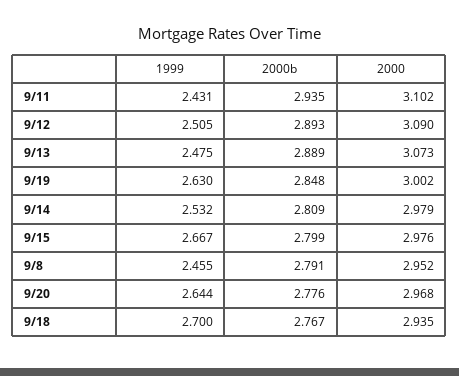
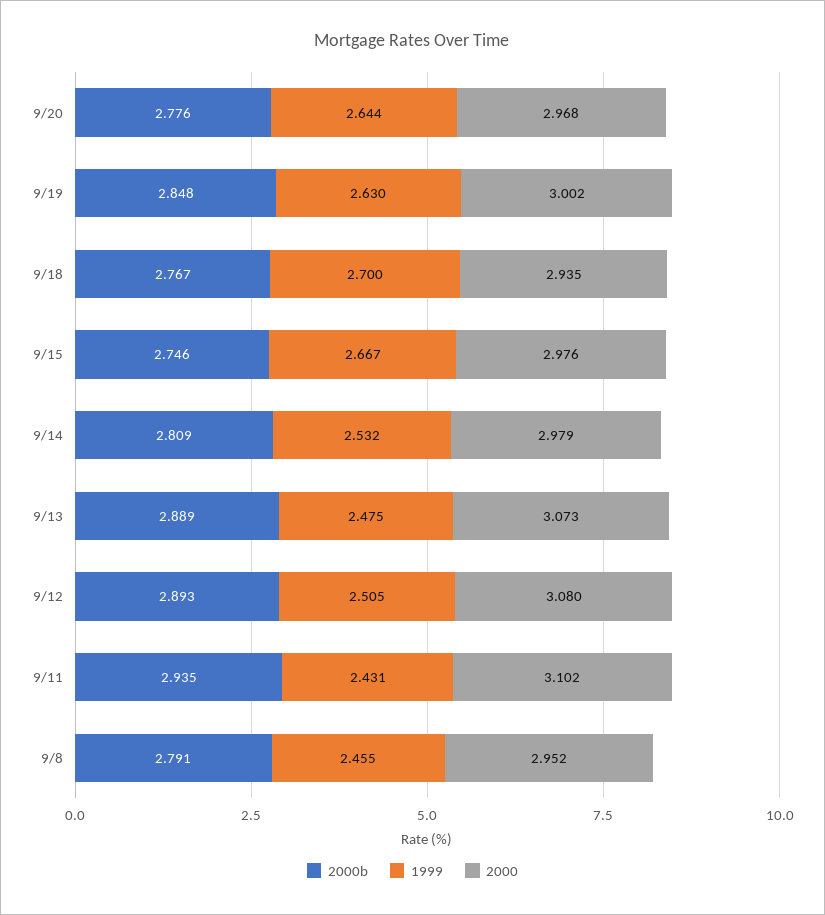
2000, 9/12: 3.09 -> 3.08
2000b, 9/15: 2.799 -> 2.746

